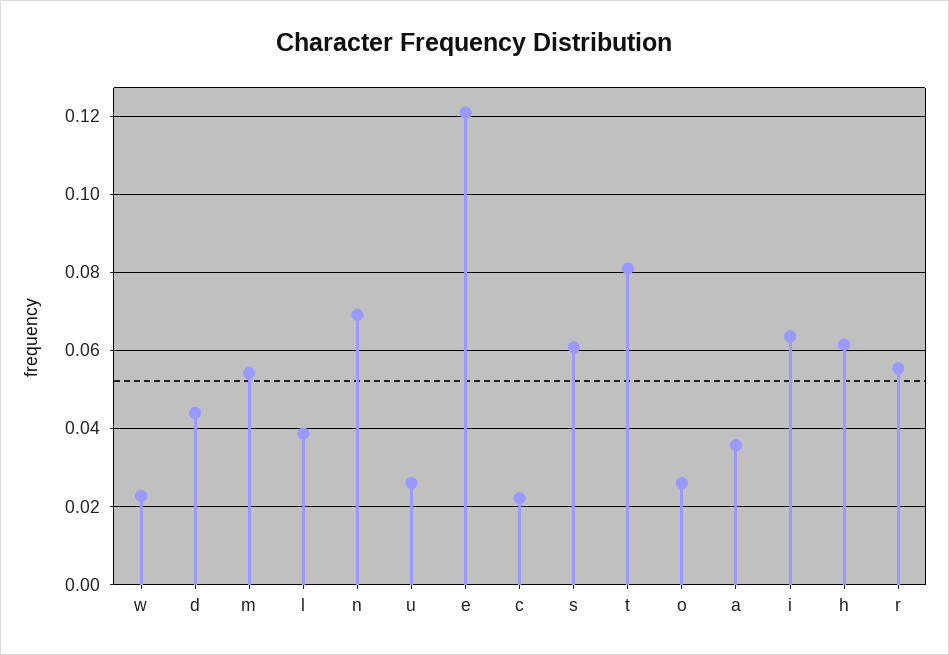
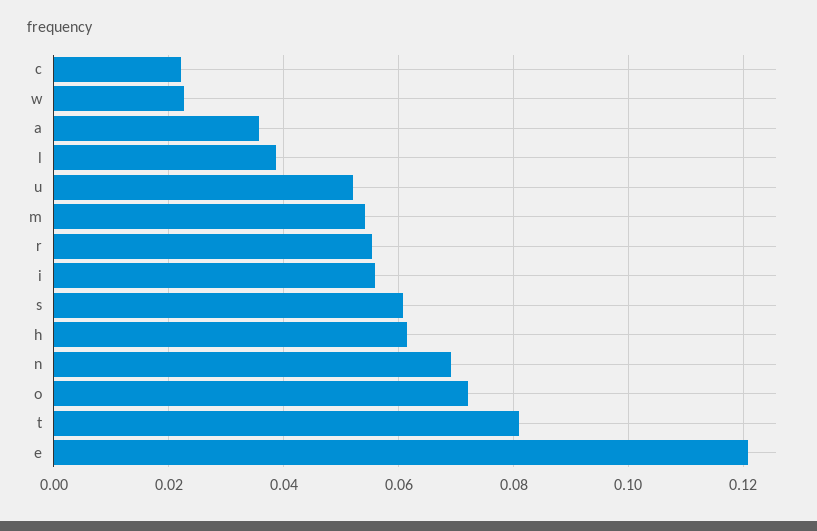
d: 0.044 -> none
u: 0.026 -> 0.052
o: 0.026 -> 0.072
i: 0.064 -> 0.056

